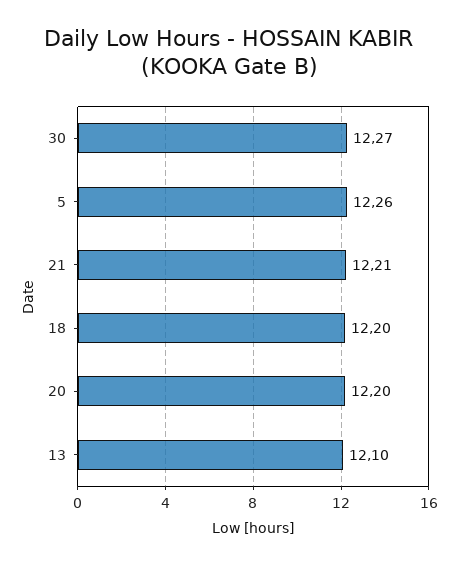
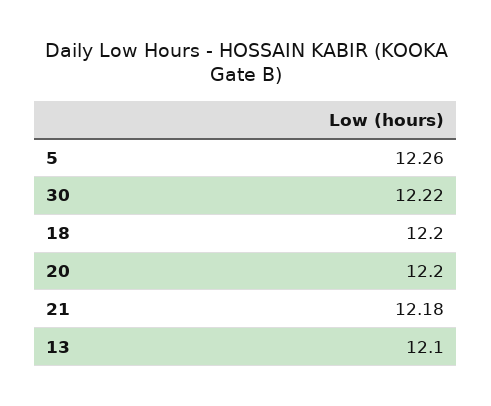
30: 12.27 -> 12.22
21: 12.21 -> 12.18

